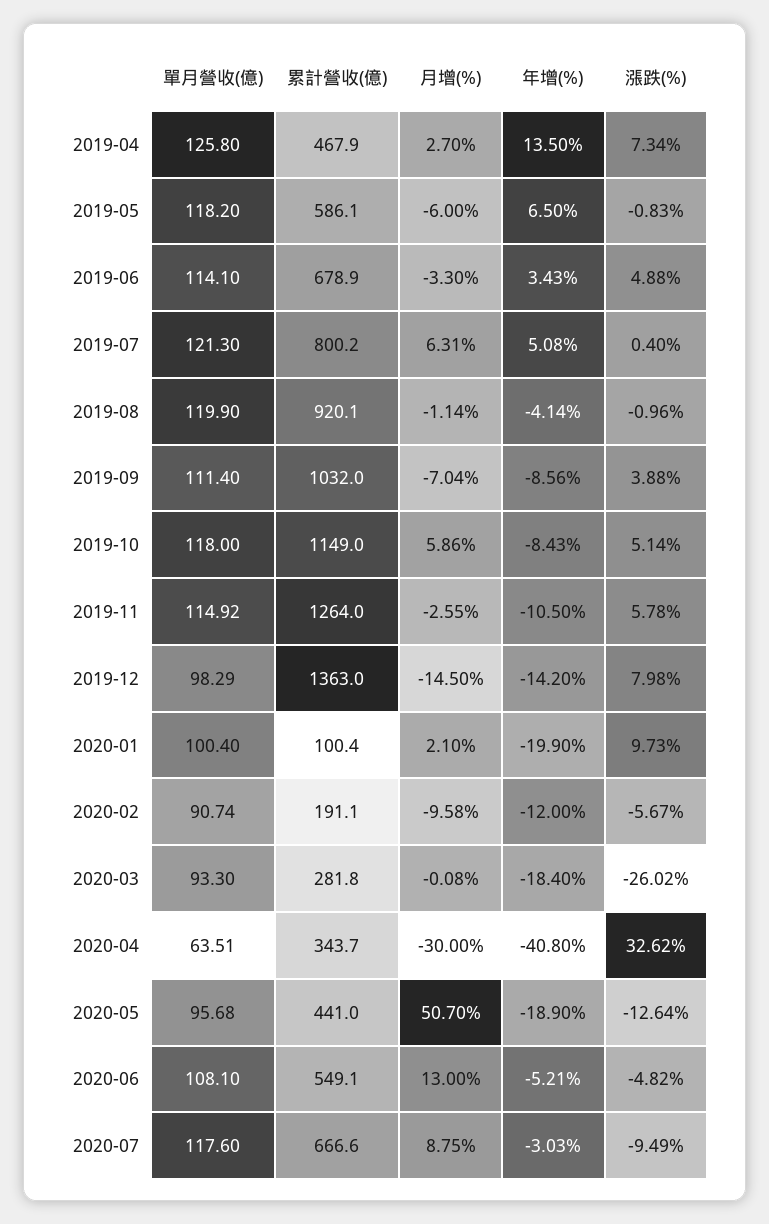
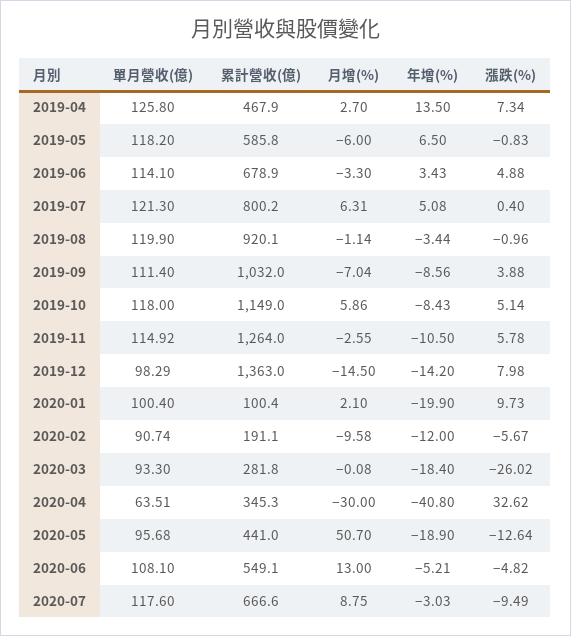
累計營收(億), 2019-05: 586.1 -> 585.8
年增(%), 2019-08: -4.14 -> -3.44
累計營收(億), 2020-04: 343.7 -> 345.3

